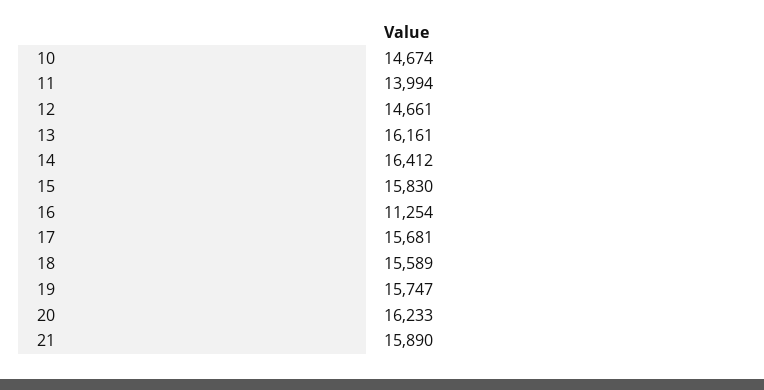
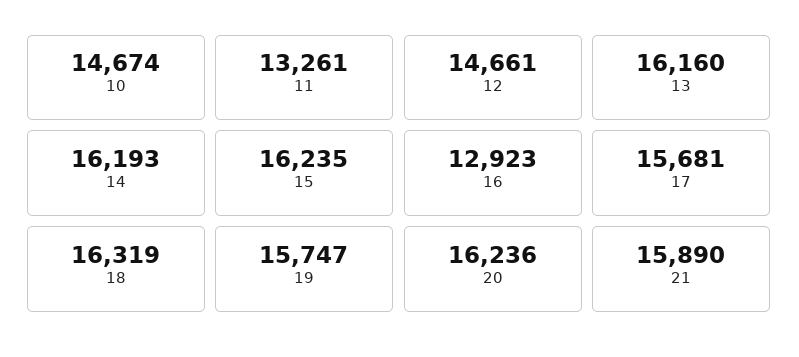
11: 13994 -> 13261
13: 16161 -> 16160
14: 16412 -> 16193
15: 15830 -> 16235
16: 11254 -> 12923
18: 15589 -> 16319
20: 16233 -> 16236

